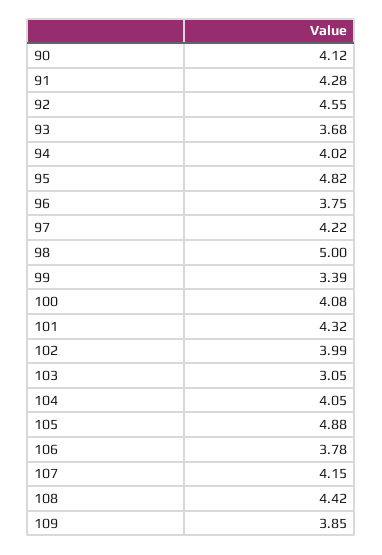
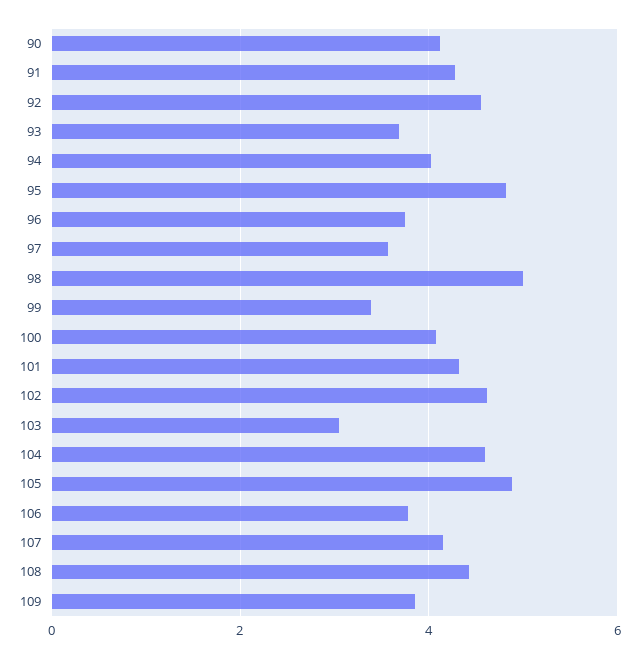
97: 4.22 -> 3.6
102: 3.99 -> 4.6
104: 4.05 -> 4.6

